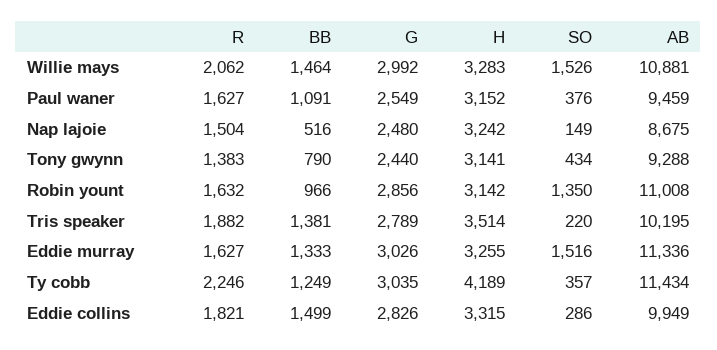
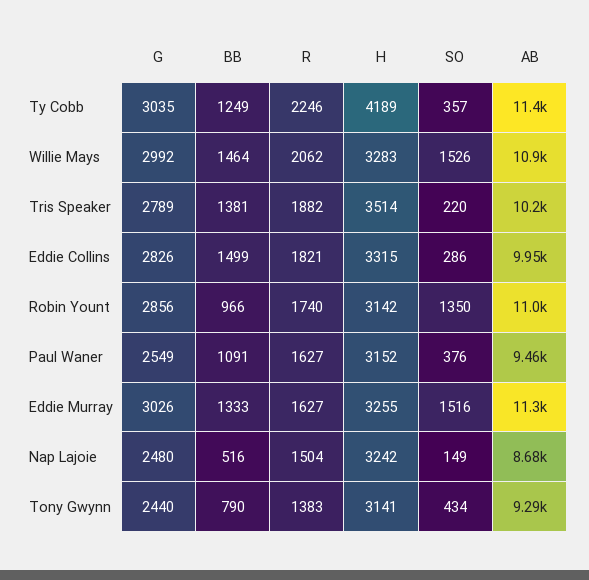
R, Robin yount: 1632 -> 1740

